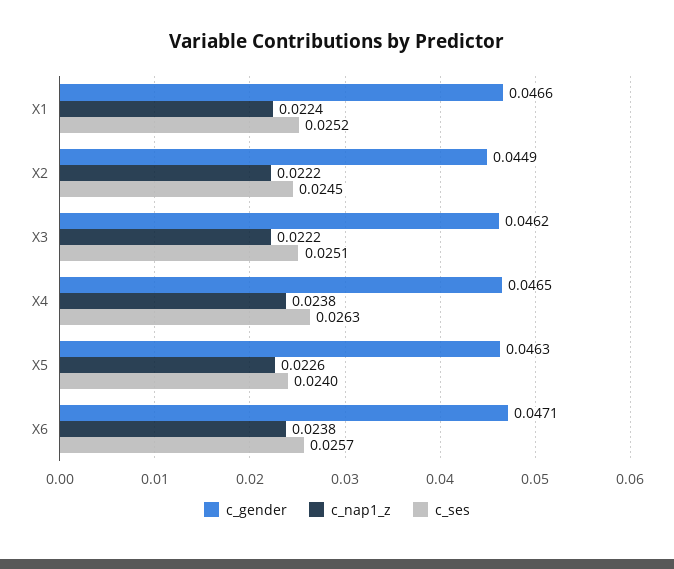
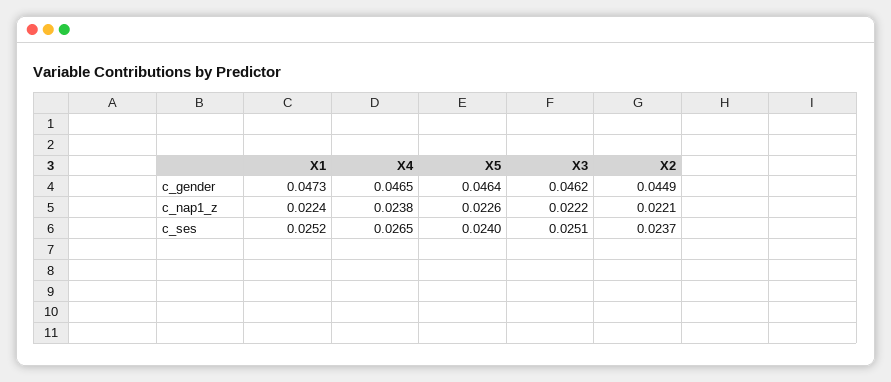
c_gender, X1: 0.0466 -> 0.0473
c_nap1_z, X2: 0.0222 -> 0.0221
c_ses, X2: 0.0245 -> 0.0237
c_ses, X4: 0.0263 -> 0.0265
c_gender, X5: 0.0463 -> 0.0464
c_gender, X6: 0.0471 -> none
c_nap1_z, X6: 0.0238 -> none
c_ses, X6: 0.0257 -> none

